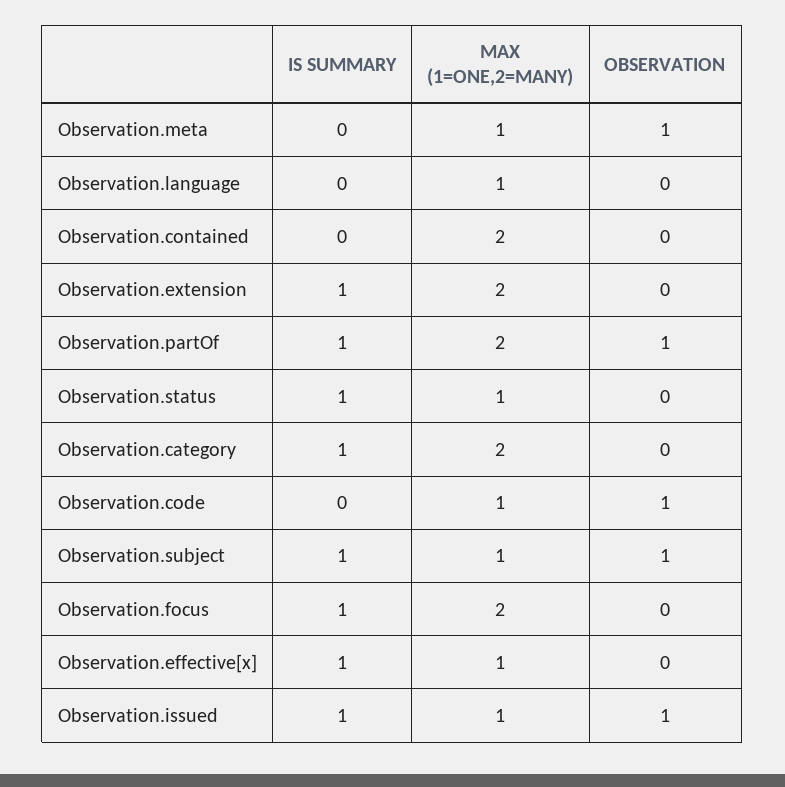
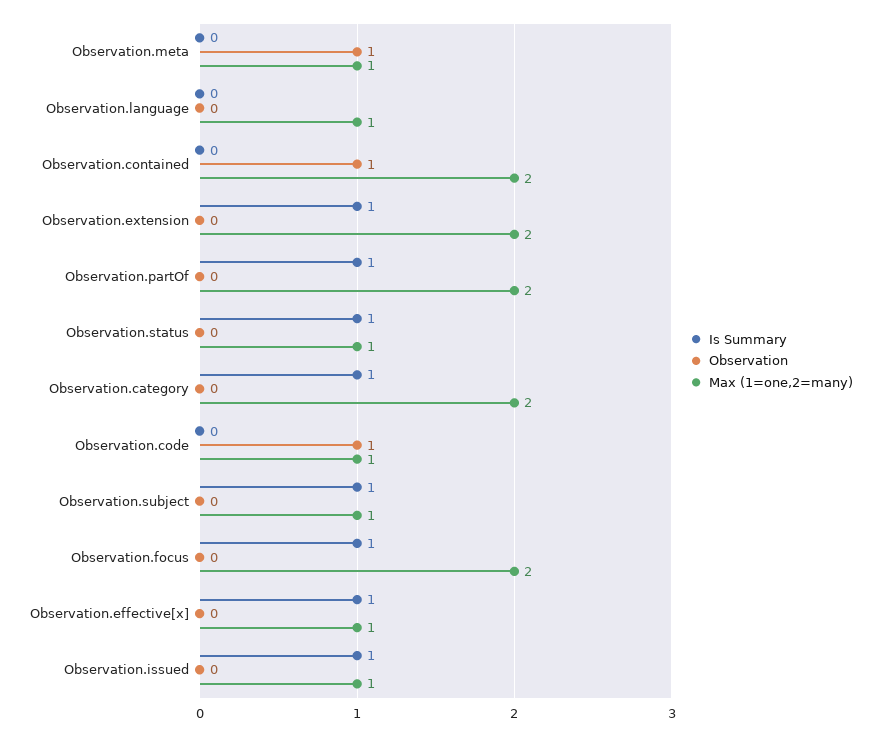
OBSERVATION, Observation.contained: 0 -> 1
OBSERVATION, Observation.partOf: 1 -> 0
OBSERVATION, Observation.subject: 1 -> 0
OBSERVATION, Observation.issued: 1 -> 0

